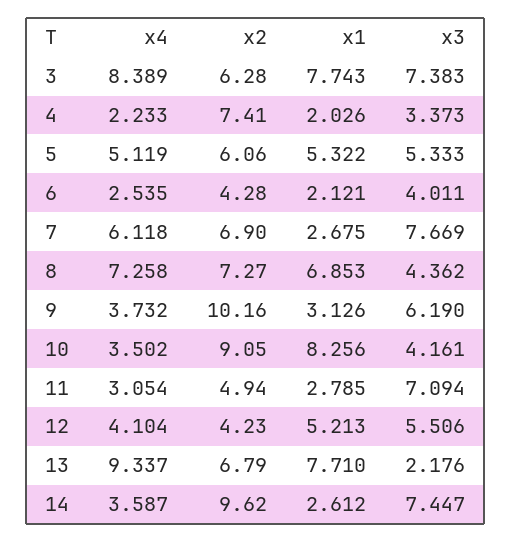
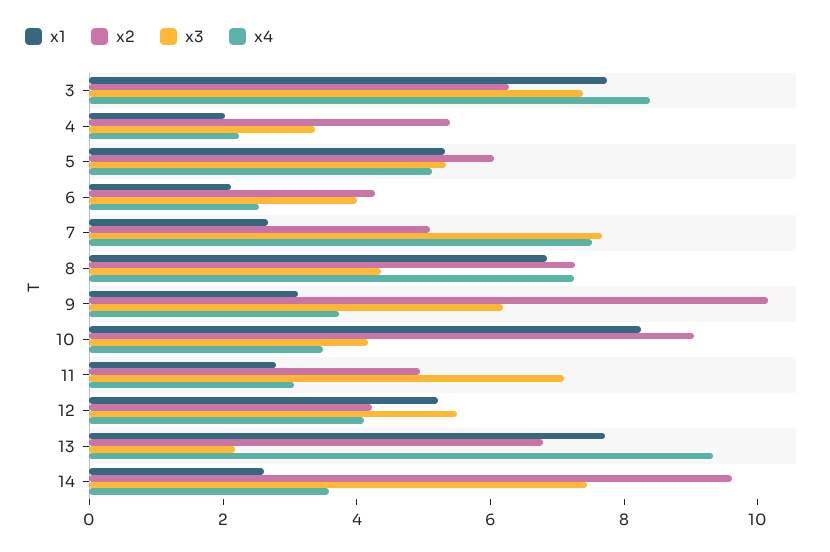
x2, 4: 7.41 -> 5.5
x4, 7: 6.118 -> 7.5
x2, 7: 6.9 -> 5

